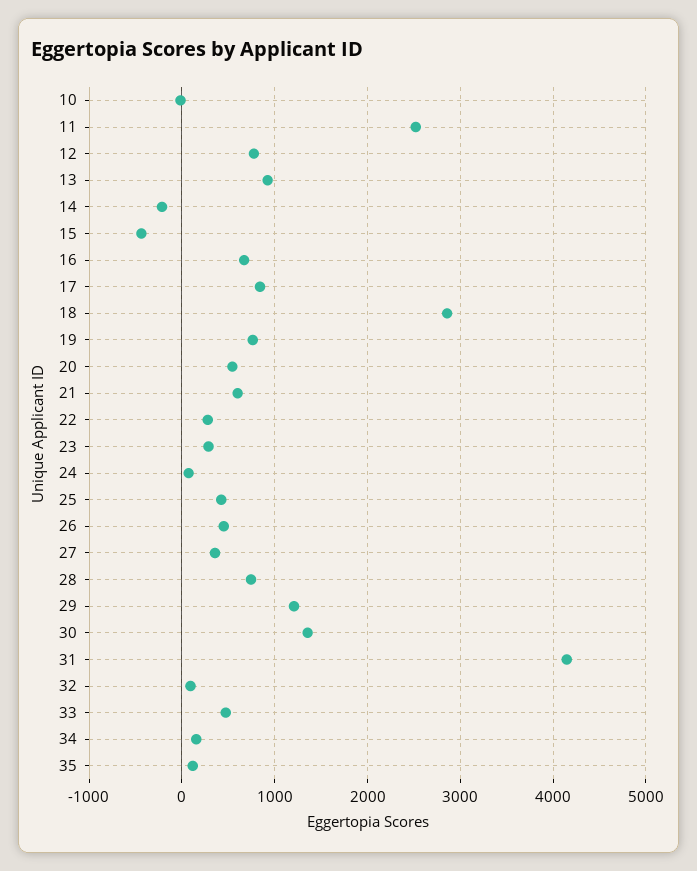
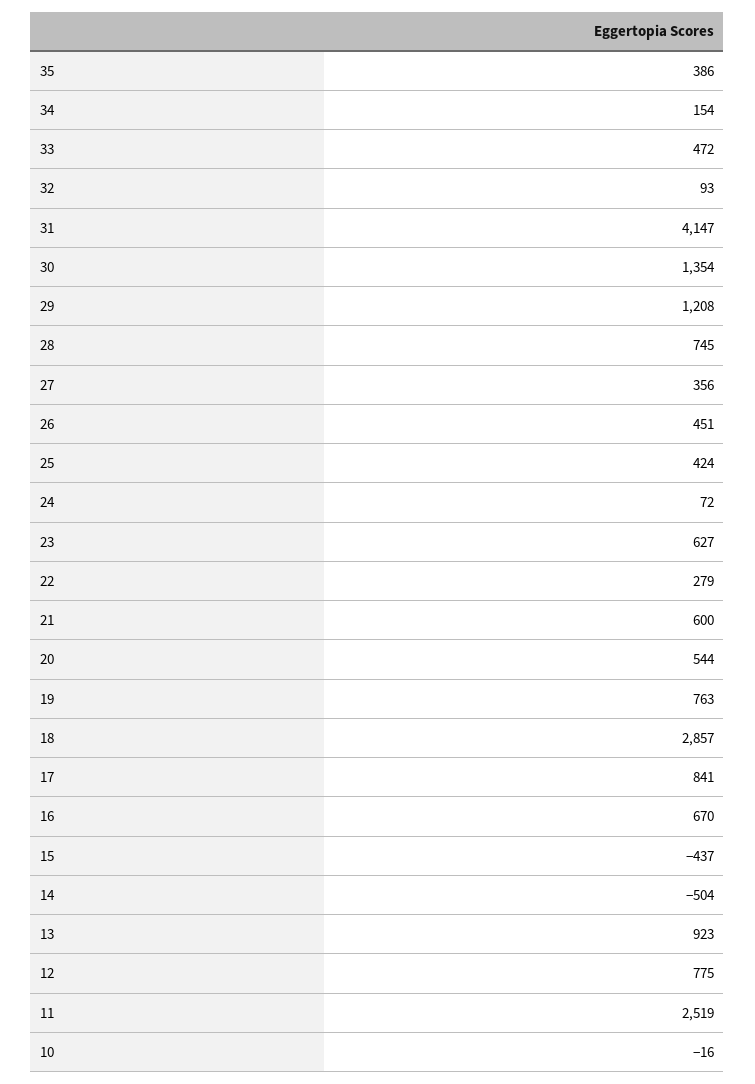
14: -200 -> -504
23: 300 -> 627
35: 100 -> 386

